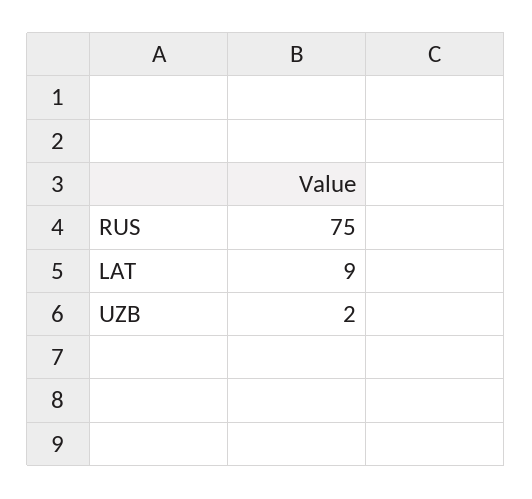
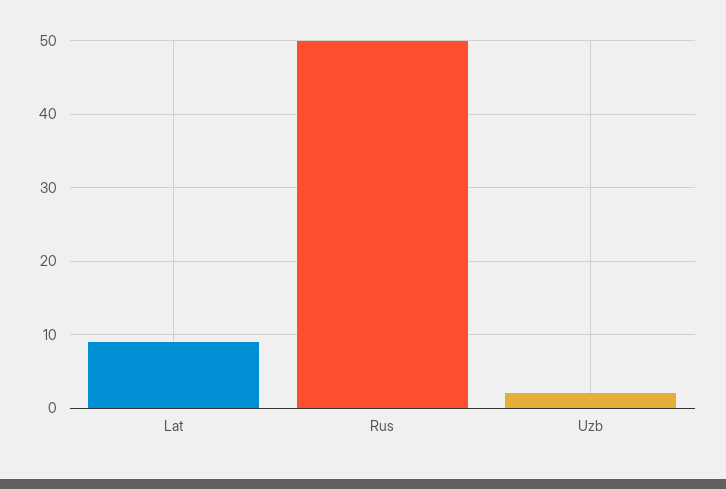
RUS: 75 -> 50

